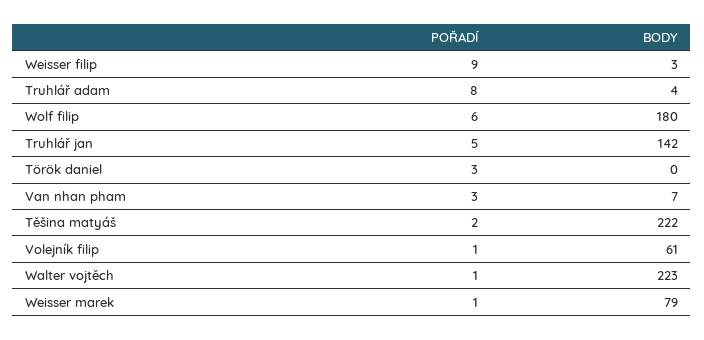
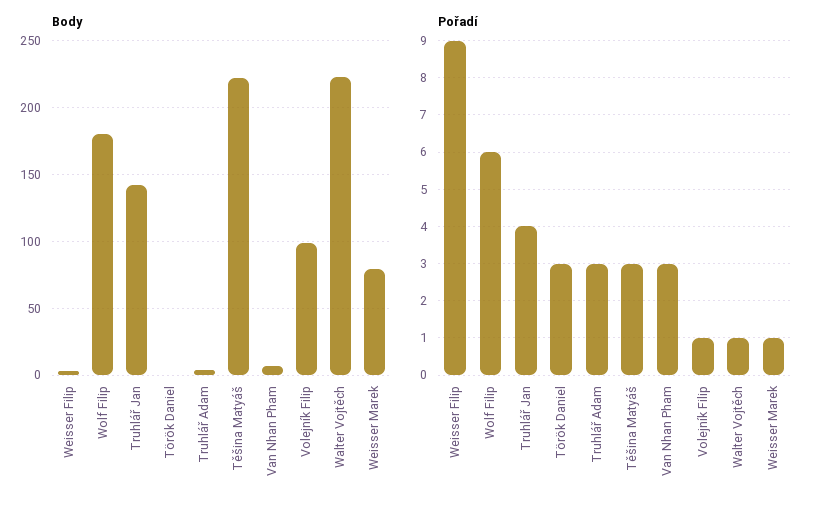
POŘADÍ, Truhlář adam: 8 -> 3
POŘADÍ, Truhlář jan: 5 -> 4
POŘADÍ, Těšina matyáš: 2 -> 3
BODY, Volejník filip: 61 -> 100

